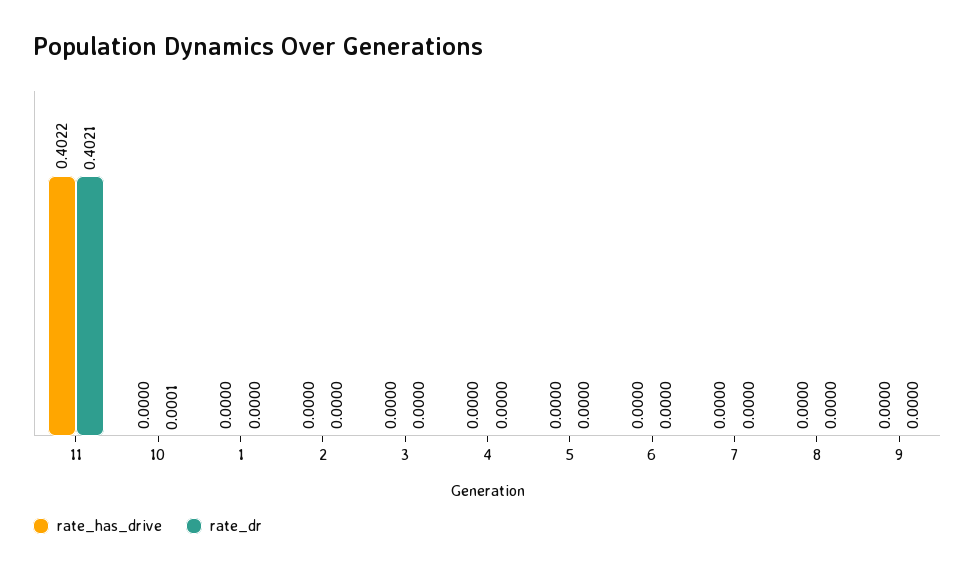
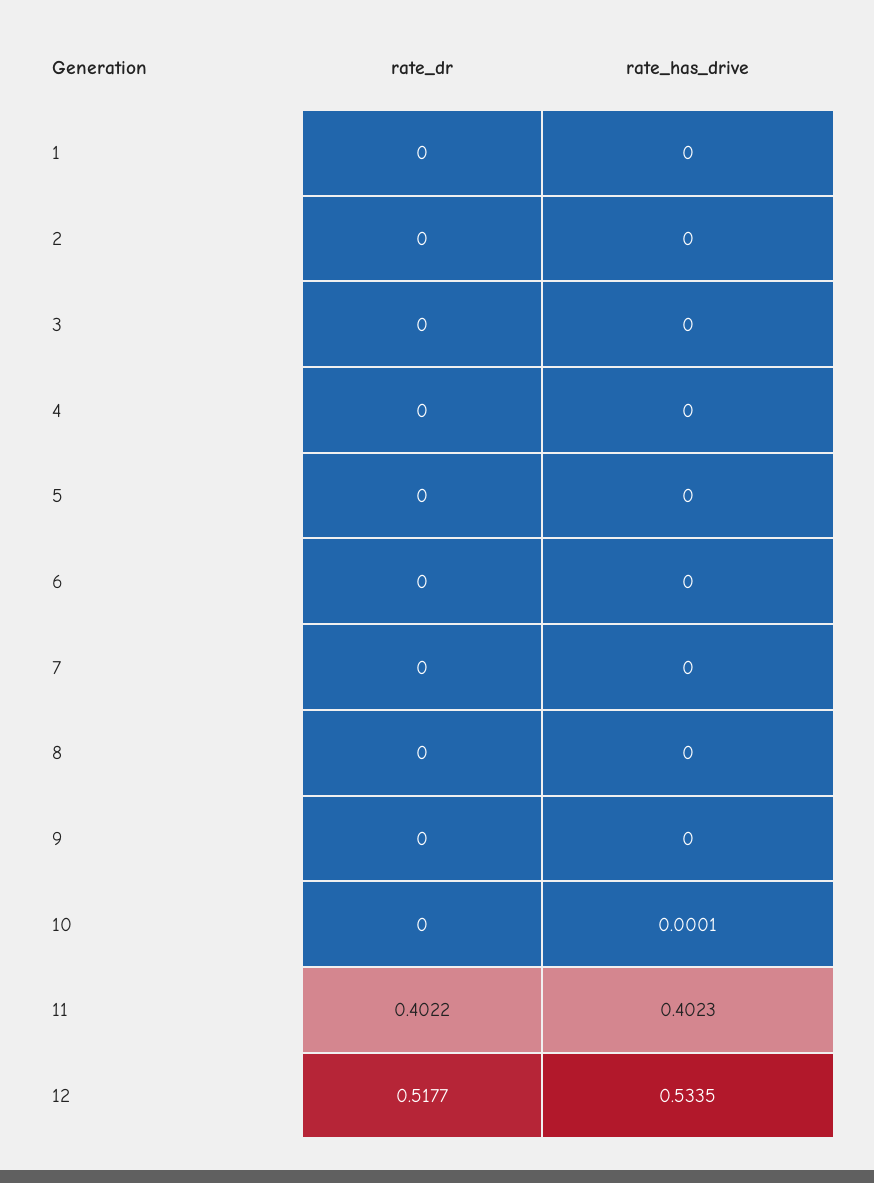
rate_has_drive, 11: 0.4022 -> 0.4023
rate_dr, 11: 0.4021 -> 0.4022
rate_has_drive, 10: 0 -> 0.0001
rate_dr, 10: 0.0001 -> 0
rate_dr, 12: none -> 0.5177
rate_has_drive, 12: none -> 0.5335

